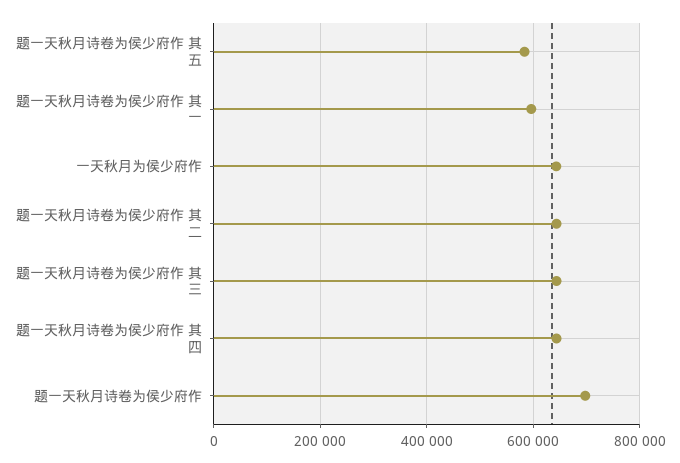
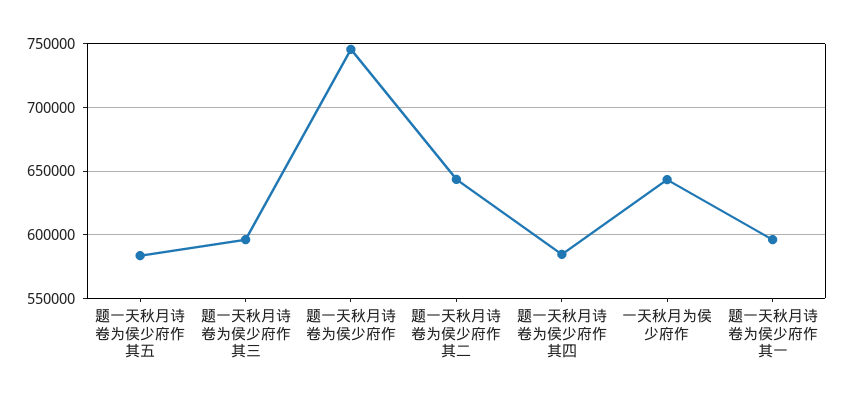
题一天秋月诗卷为侯少府作 其三: 640000 -> 595000
题一天秋月诗卷为侯少府作 其四: 640000 -> 585000
题一天秋月诗卷为侯少府作: 700000 -> 745000

